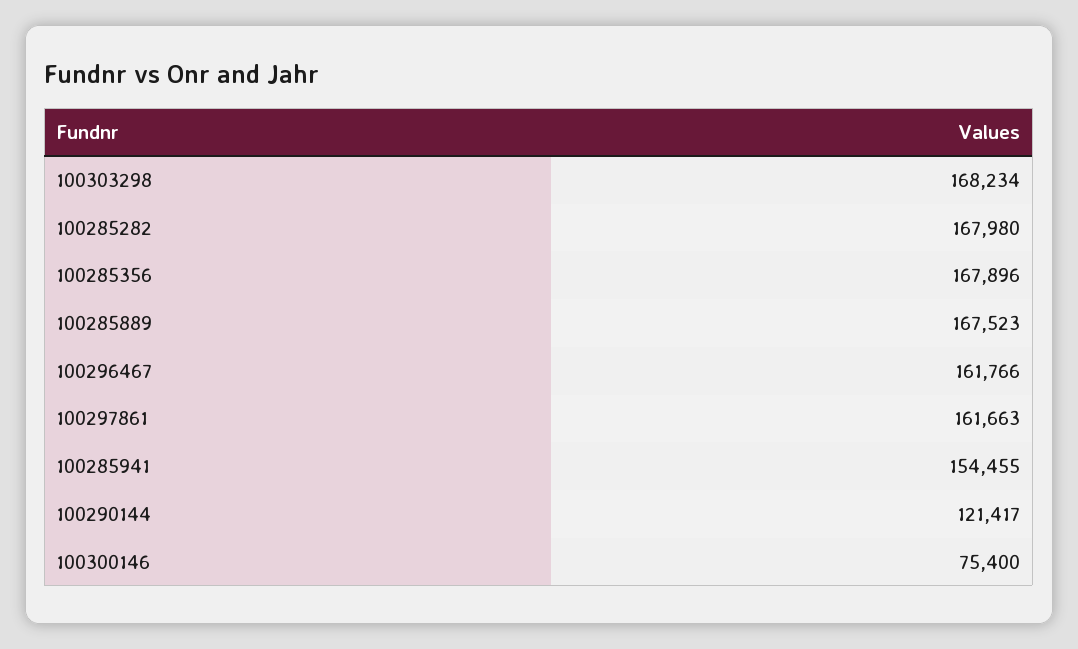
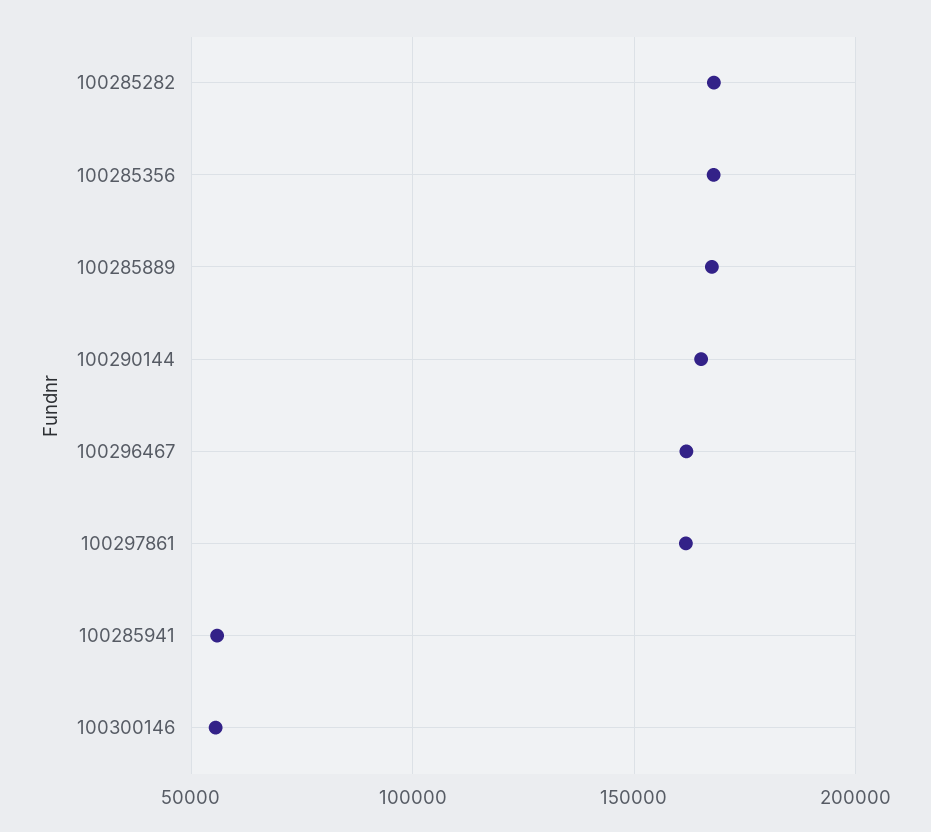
100303298: 168234 -> none
100285941: 154455 -> 55000
100290144: 121417 -> 165000
100300146: 75400 -> 55000

